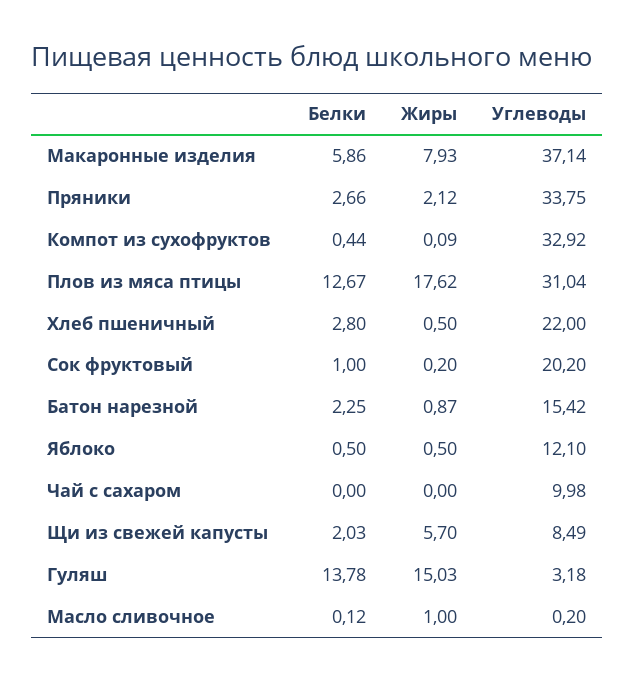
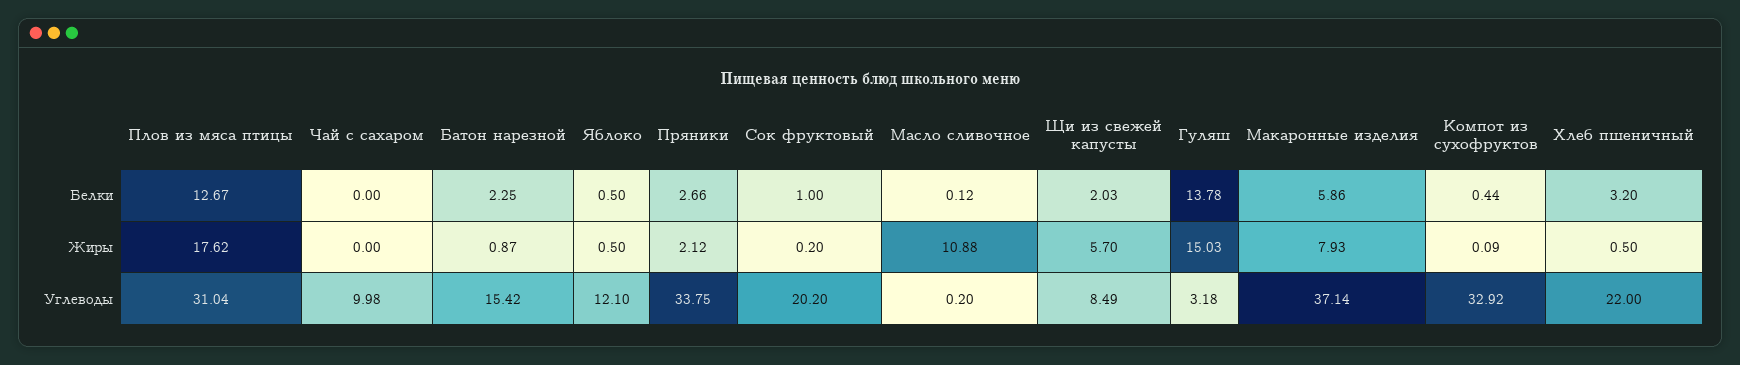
Белки, Хлеб пшеничный: 2.8 -> 3.2
Жиры, Масло сливочное: 1 -> 10.88

